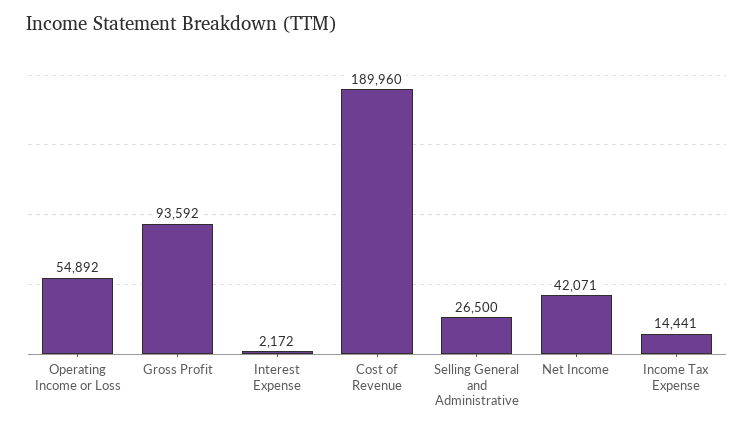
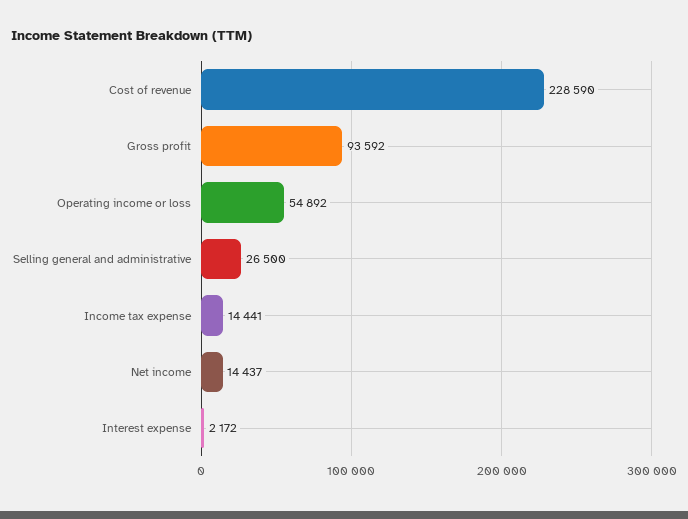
Cost of Revenue: 189960 -> 228590
Net Income: 42071 -> 14437

